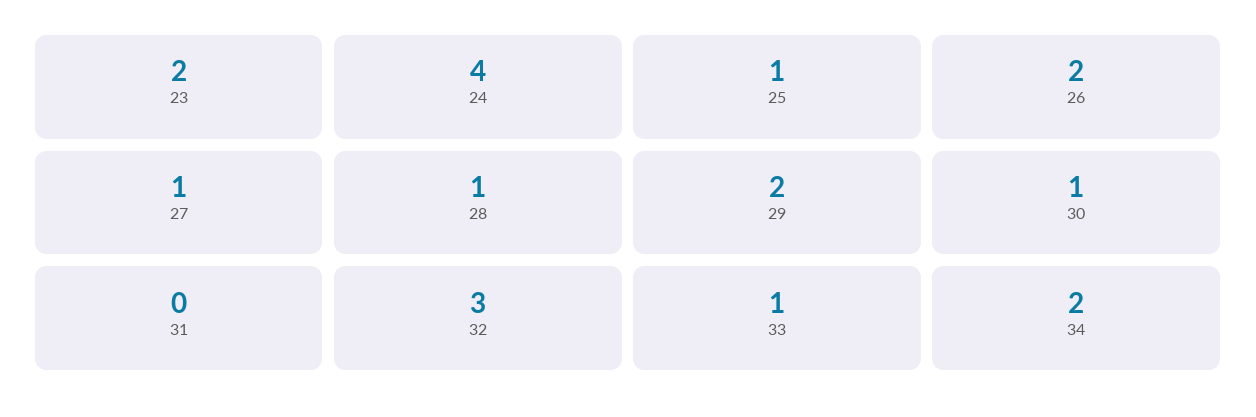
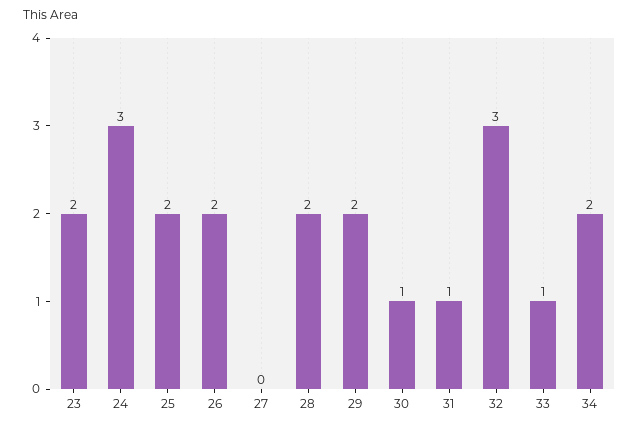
24: 4 -> 3
25: 1 -> 2
27: 1 -> 0
28: 1 -> 2
31: 0 -> 1

